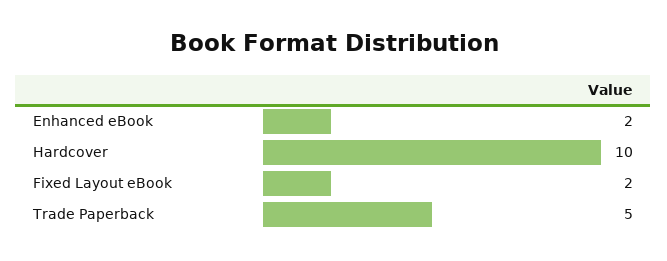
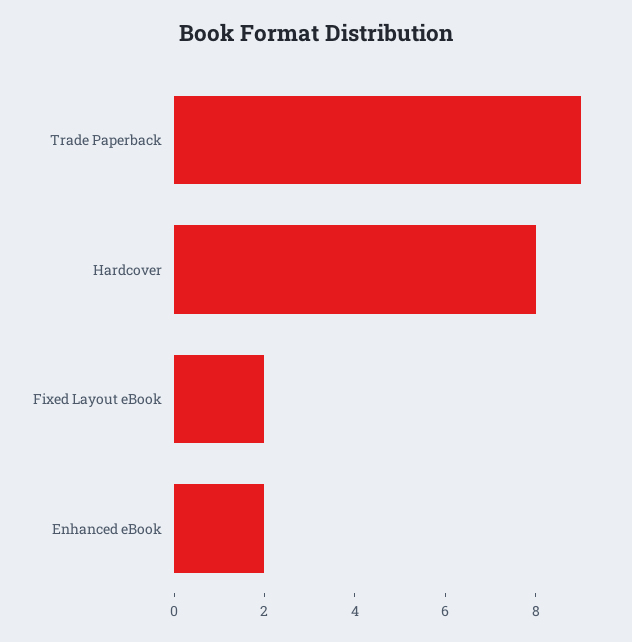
Hardcover: 10 -> 8
Trade Paperback: 5 -> 9

